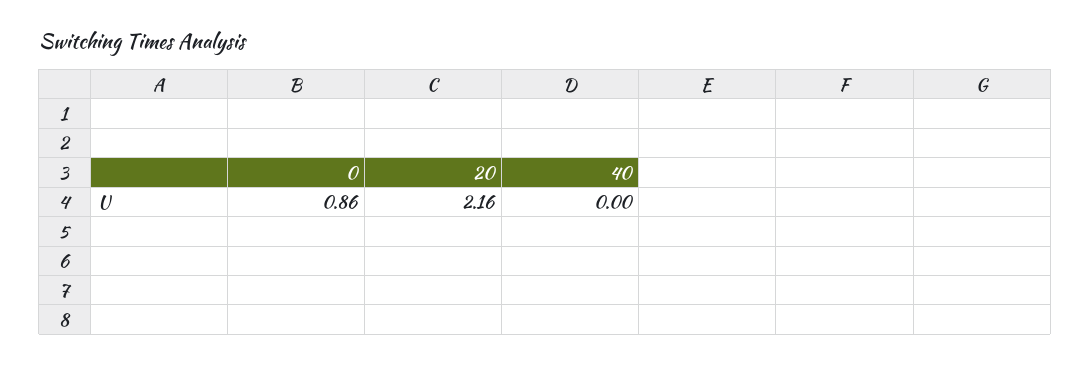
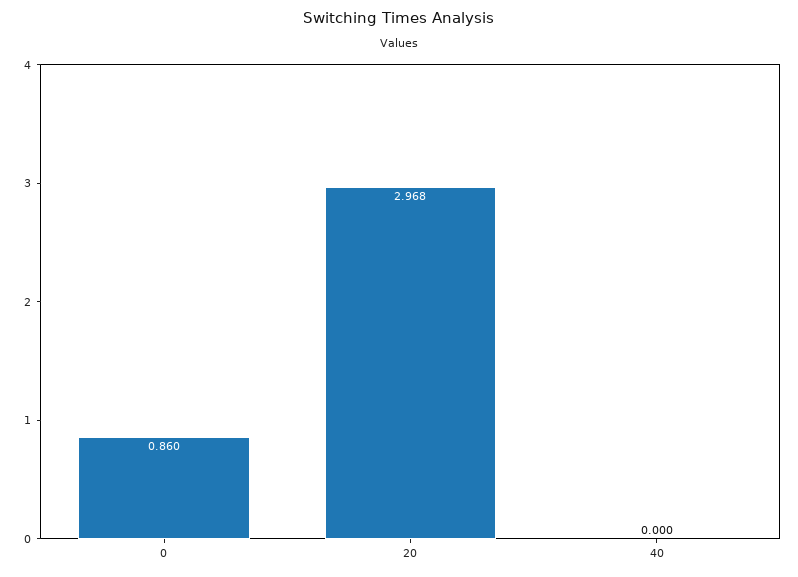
20: 2.16 -> 2.968

